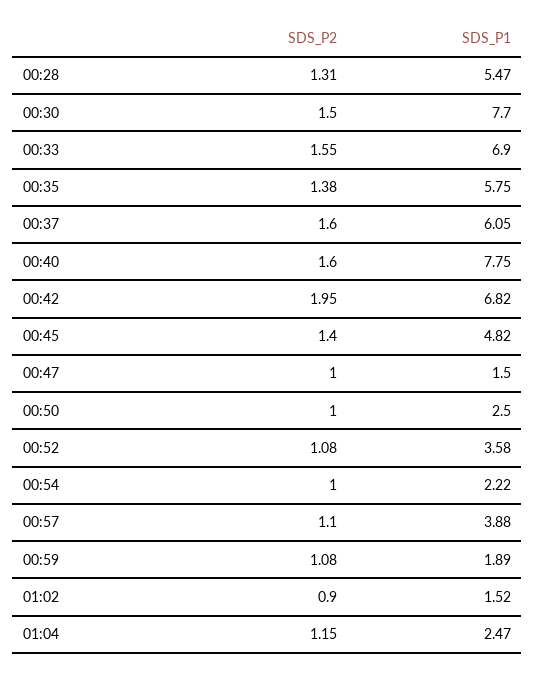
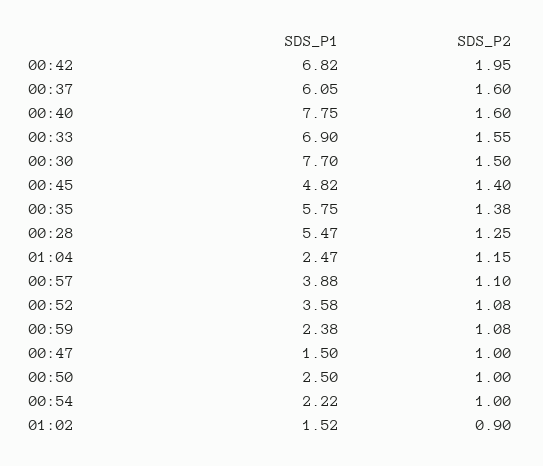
SDS_P2, 00:28: 1.31 -> 1.25
SDS_P1, 00:59: 1.89 -> 2.38

